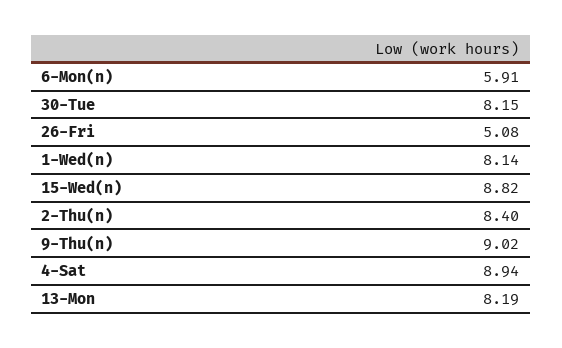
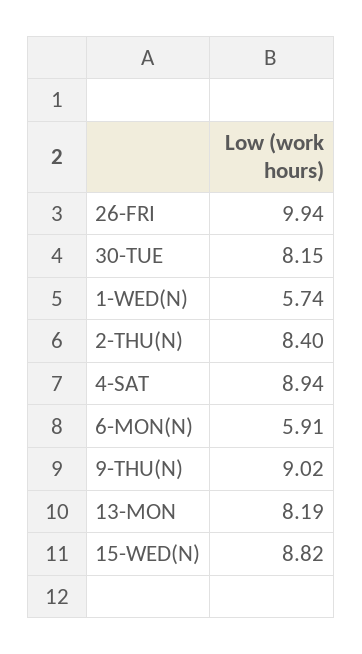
26-Fri: 5.08 -> 9.94
1-Wed(n): 8.14 -> 5.74

